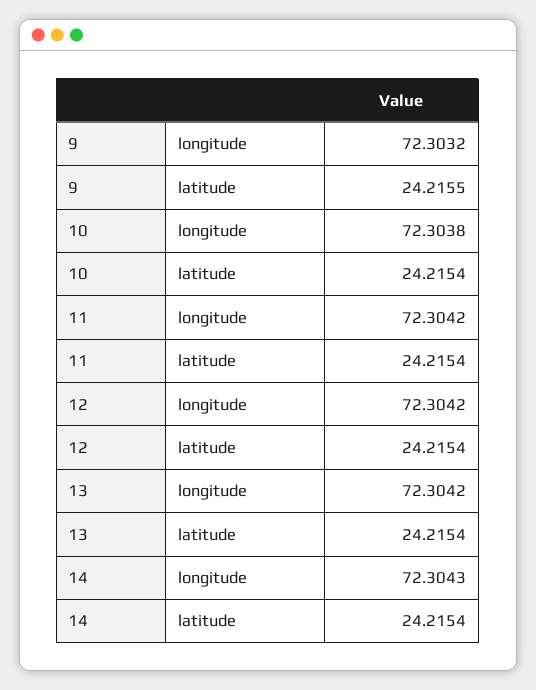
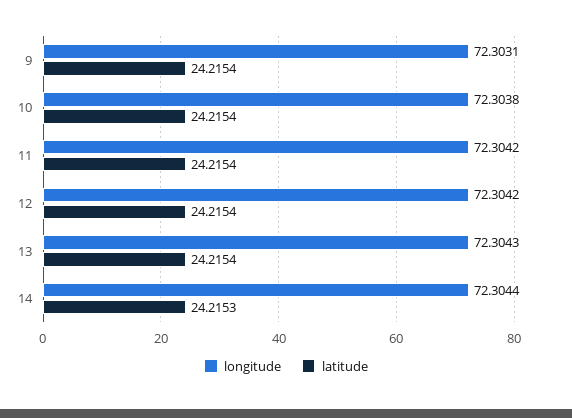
longitude, 9: 72.3032 -> 72.3031
latitude, 9: 24.2155 -> 24.2154
longitude, 13: 72.3042 -> 72.3043
longitude, 14: 72.3043 -> 72.3044
latitude, 14: 24.2154 -> 24.2153

